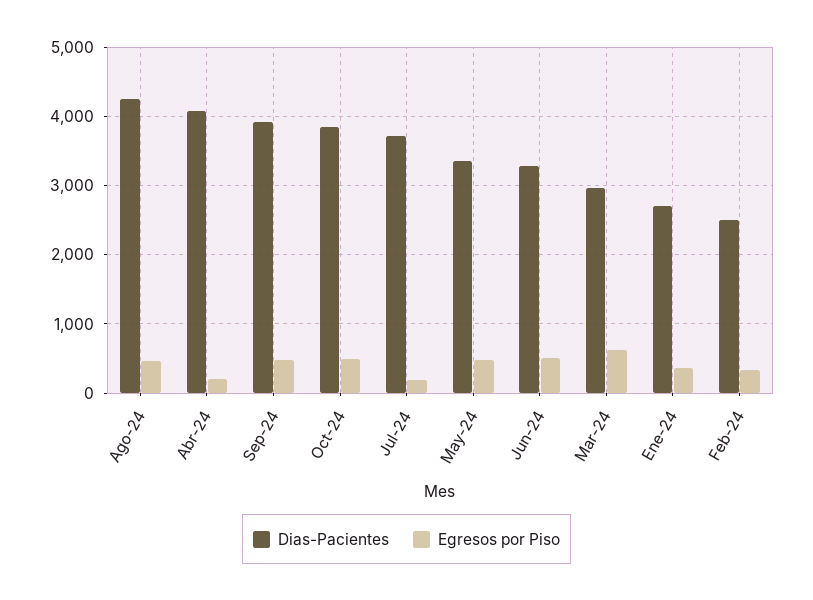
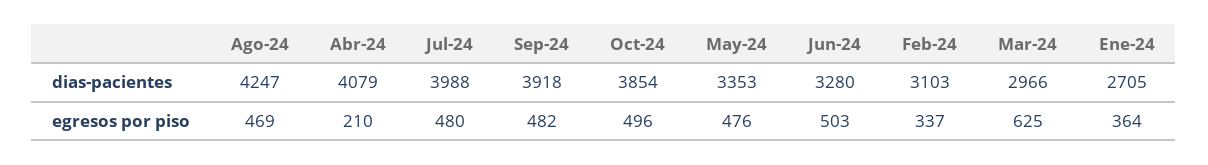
Dias-Pacientes, Jul-24: 3700 -> 3988
Egresos por Piso, Jul-24: 200 -> 480
Dias-Pacientes, Feb-24: 2500 -> 3103

